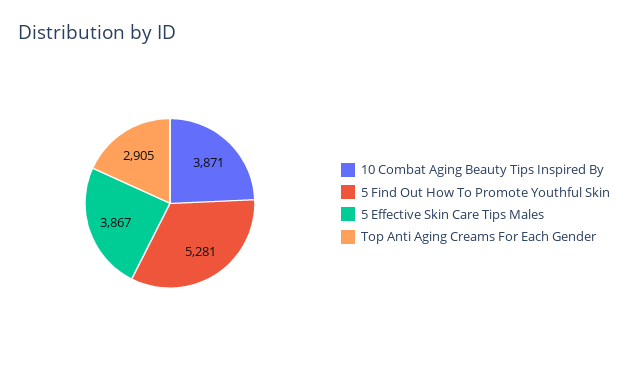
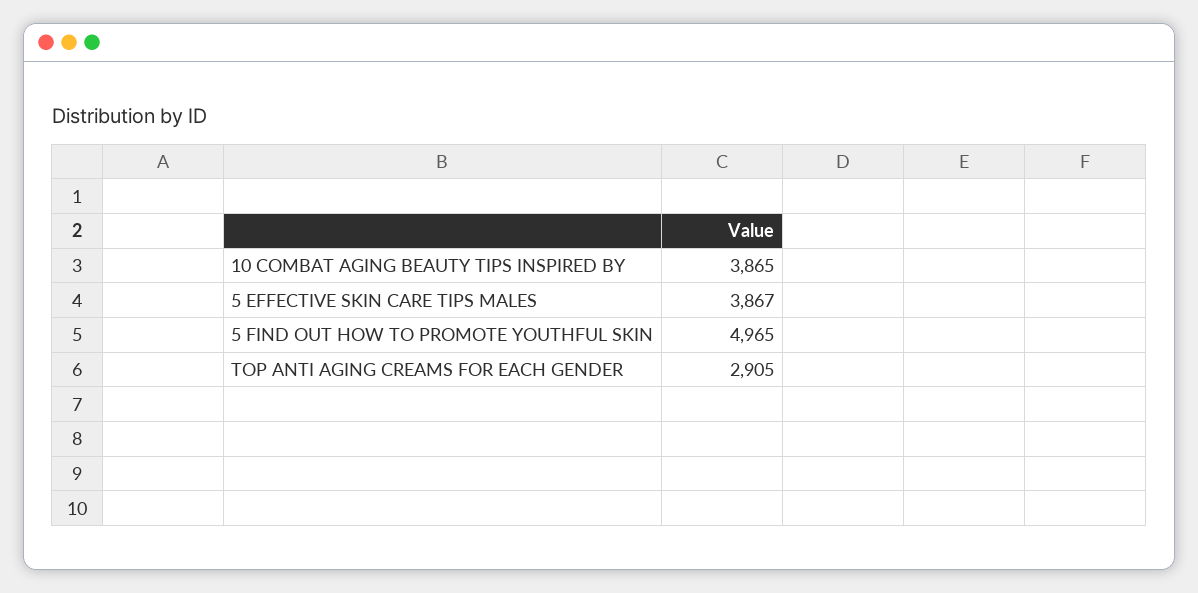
10 Combat Aging Beauty Tips Inspired By: 3871 -> 3865
5 Find Out How To Promote Youthful Skin: 5281 -> 4965

